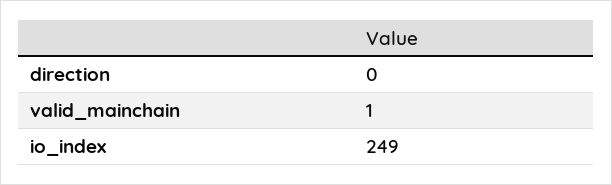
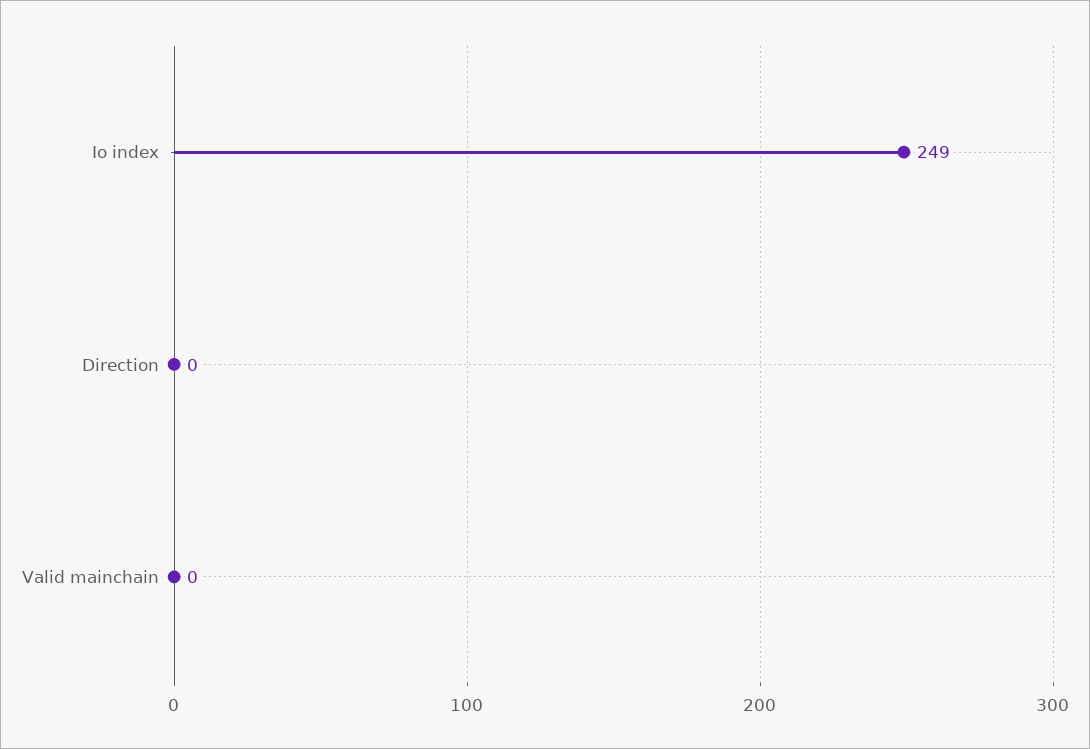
valid_mainchain: 1 -> 0

